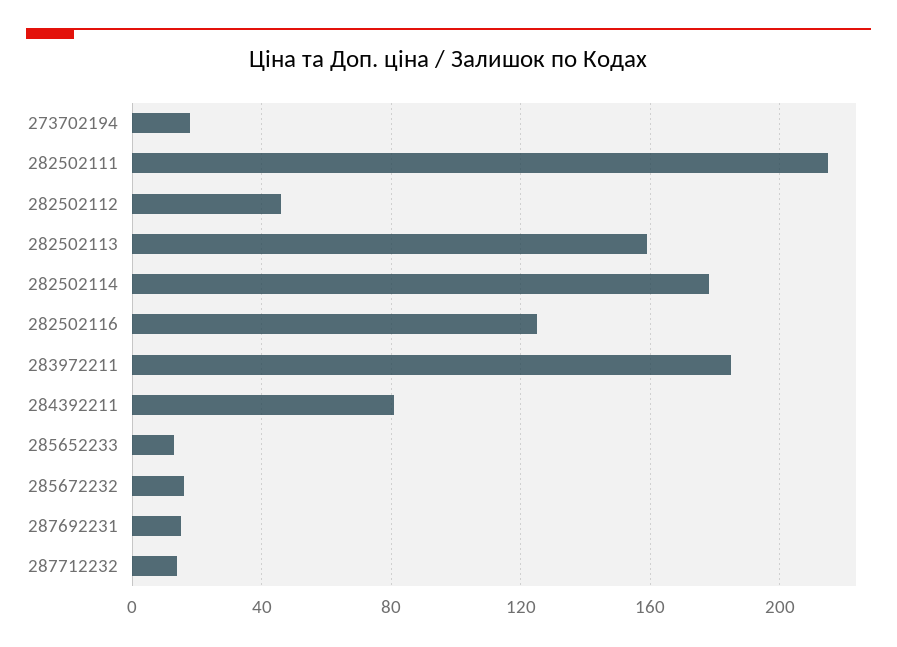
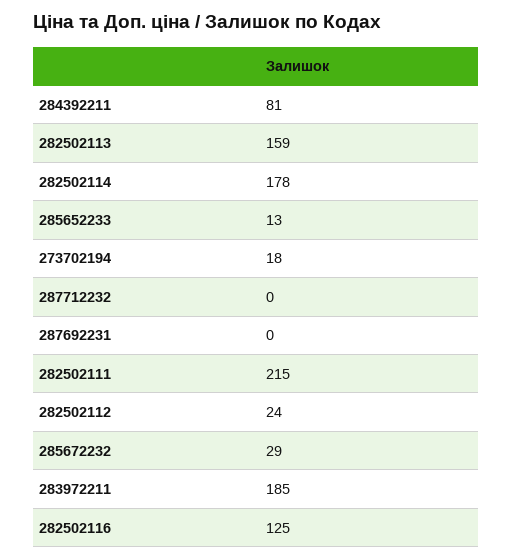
282502112: 45 -> 24
285672232: 15 -> 29
287692231: 15 -> 0
287712232: 15 -> 0

